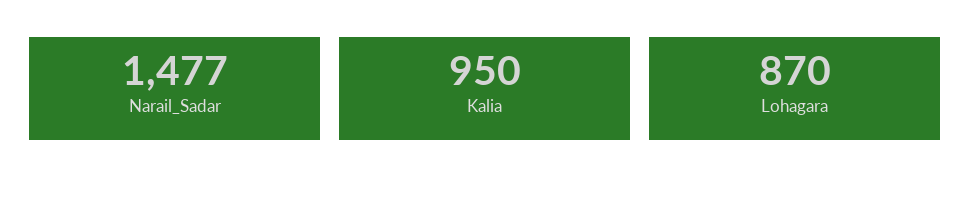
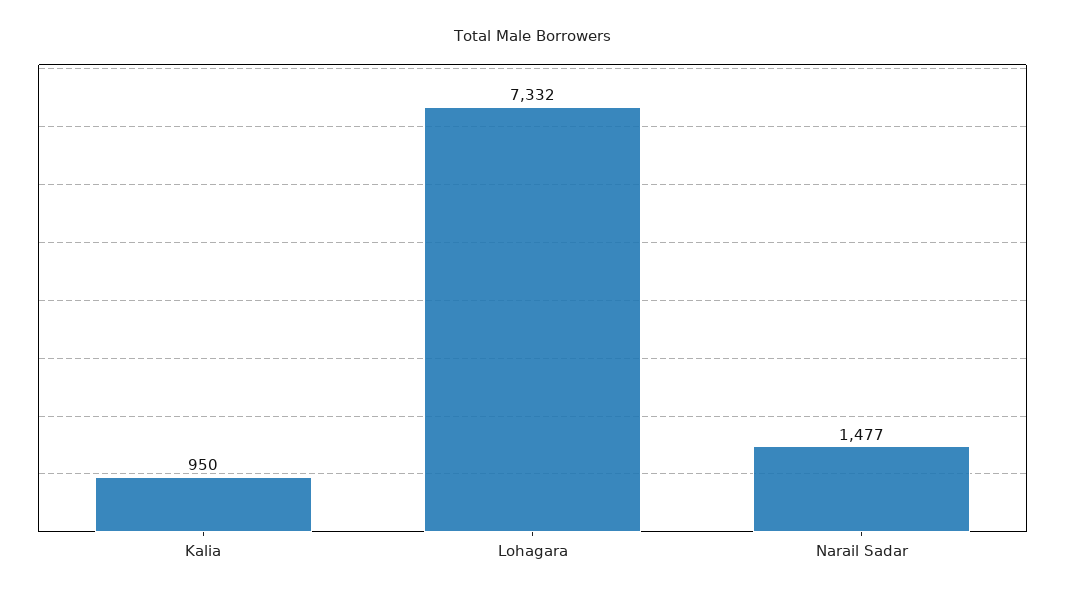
Lohagara: 870 -> 7332

